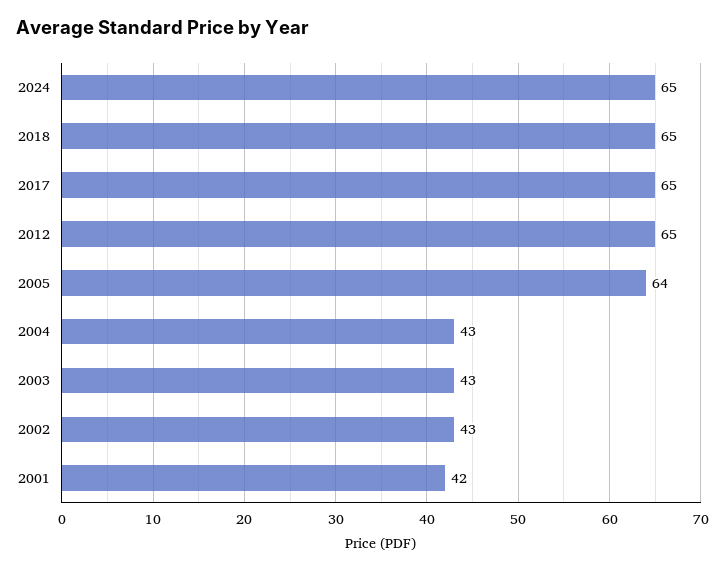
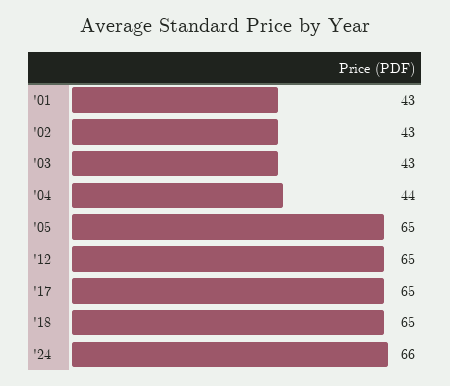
2024: 65 -> 66
2005: 64 -> 65
2004: 43 -> 44
2001: 42 -> 43

